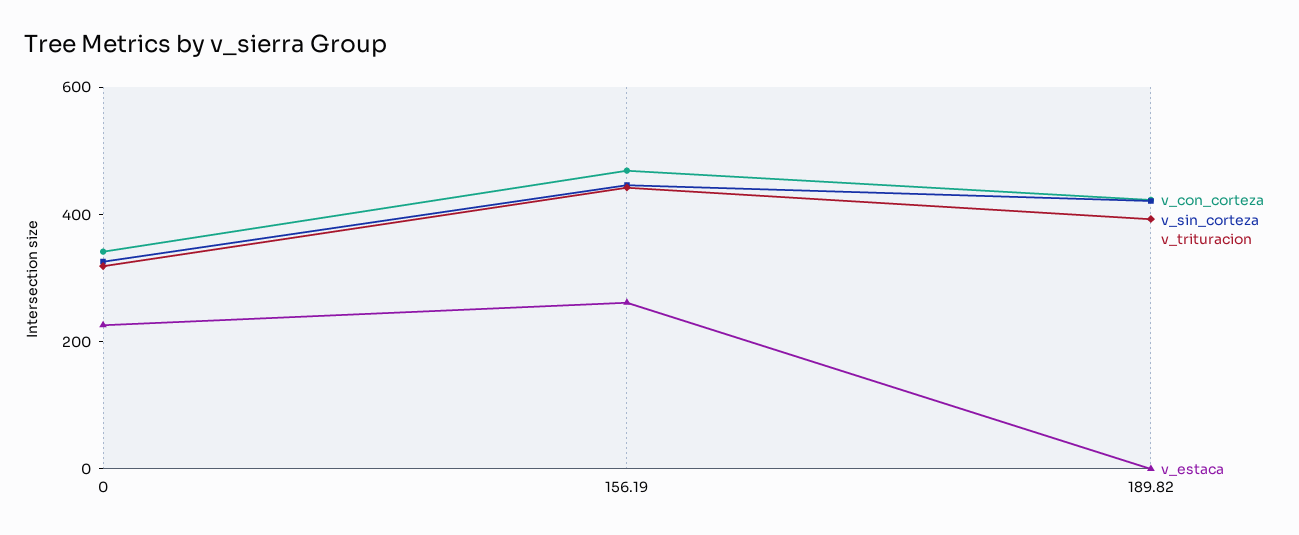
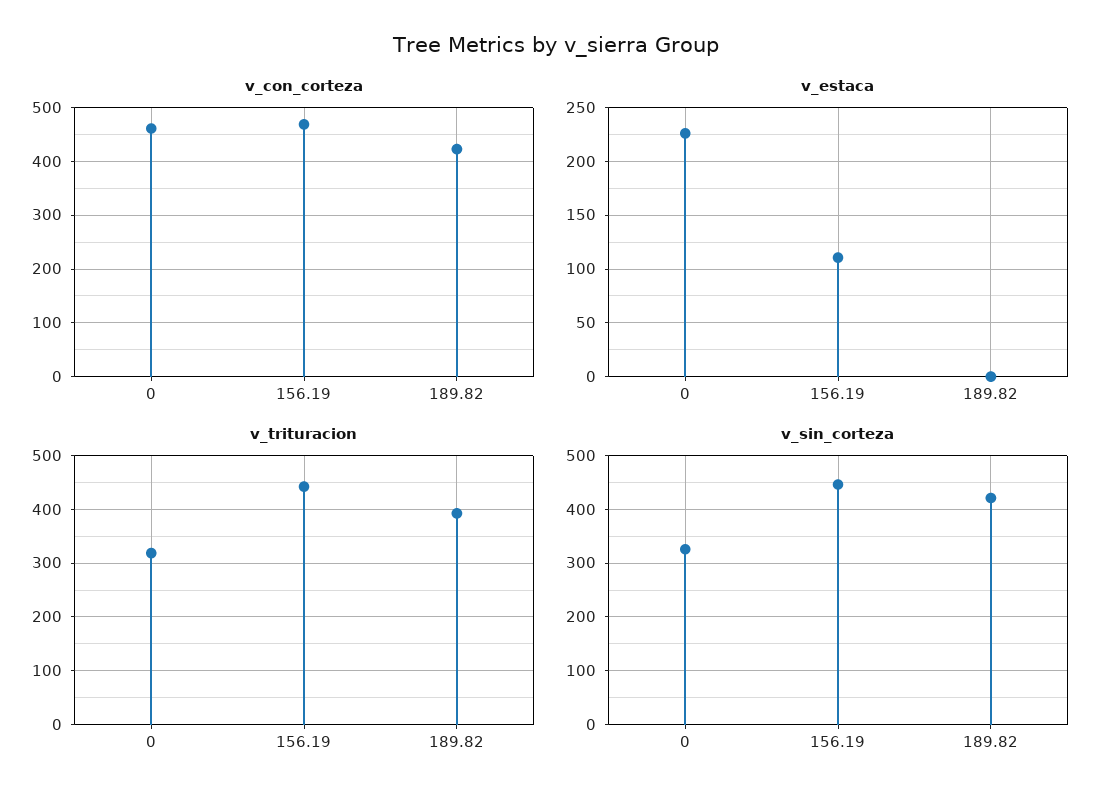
v_con_corteza, 0: 350 -> 460
v_estaca, 156.19: 250 -> 110

